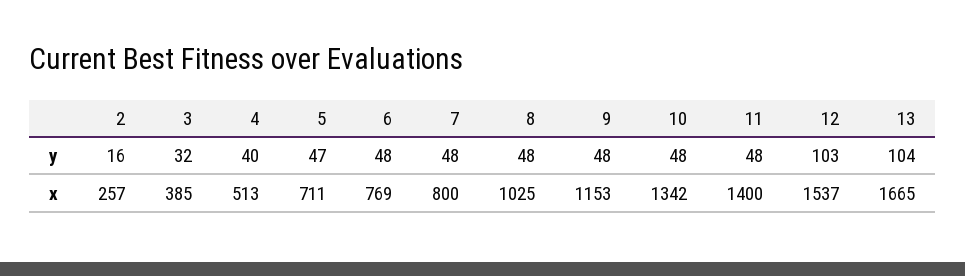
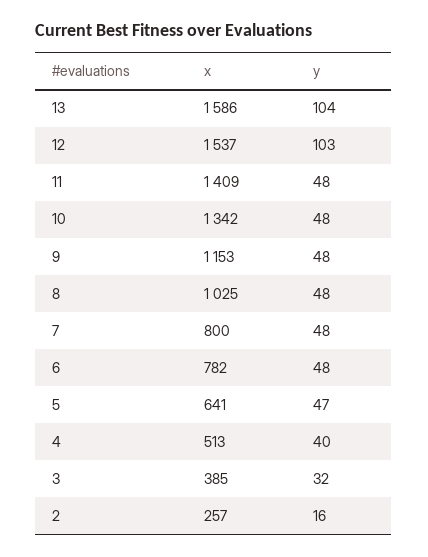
5, x: 711 -> 641
6, x: 769 -> 782
11, x: 1400 -> 1409
13, x: 1665 -> 1586

